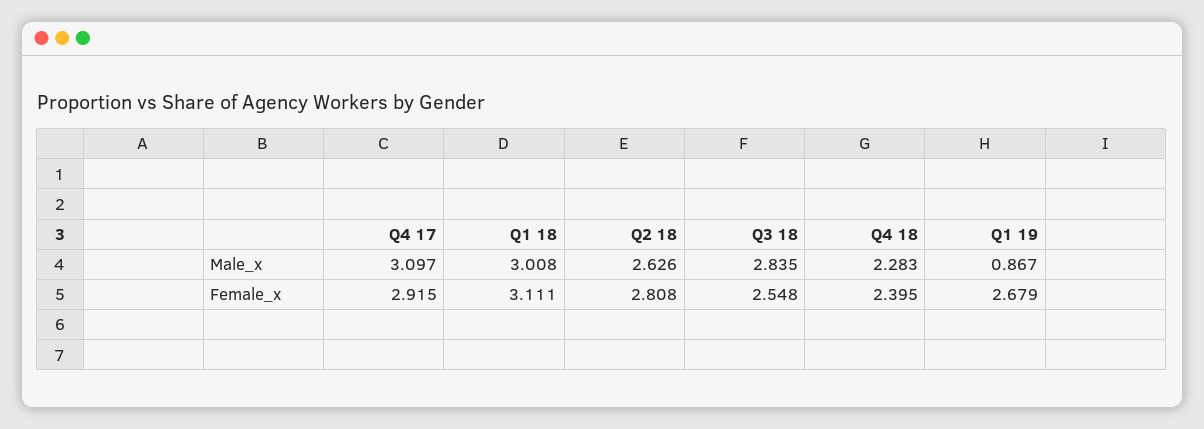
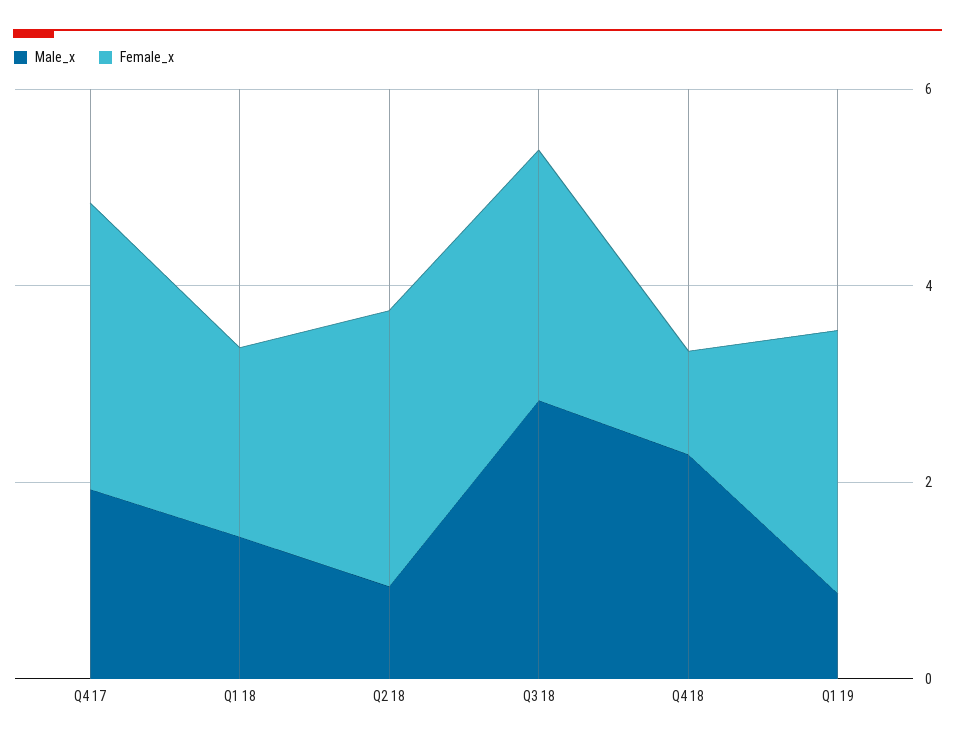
Male_x, Q4 17: 3.097 -> 2
Male_x, Q1 18: 3.008 -> 1.5
Male_x, Q2 18: 2.626 -> 1
Female_x, Q1 18: 3.111 -> 2
Female_x, Q4 18: 2.395 -> 1

